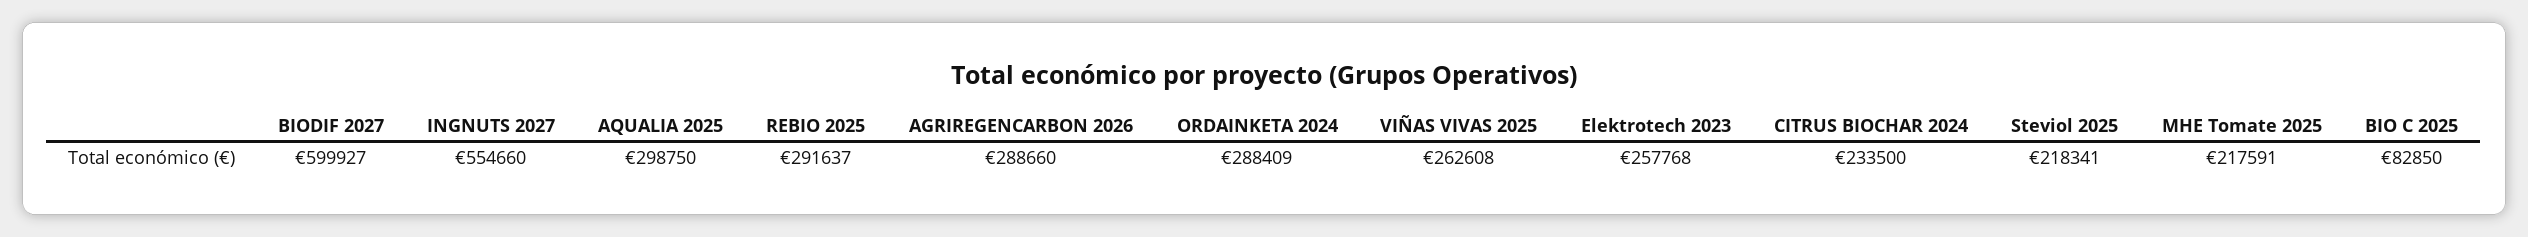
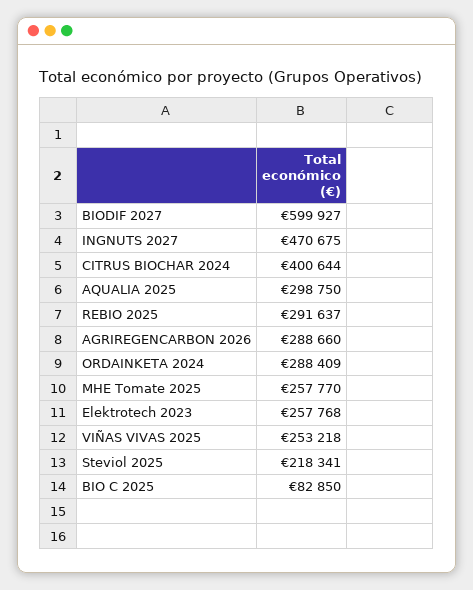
INGNUTS 2027: 554660 -> 470675
VIÑAS VIVAS 2025: 262608 -> 253218
CITRUS BIOCHAR 2024: 233500 -> 400644
MHE Tomate 2025: 217591 -> 257770

